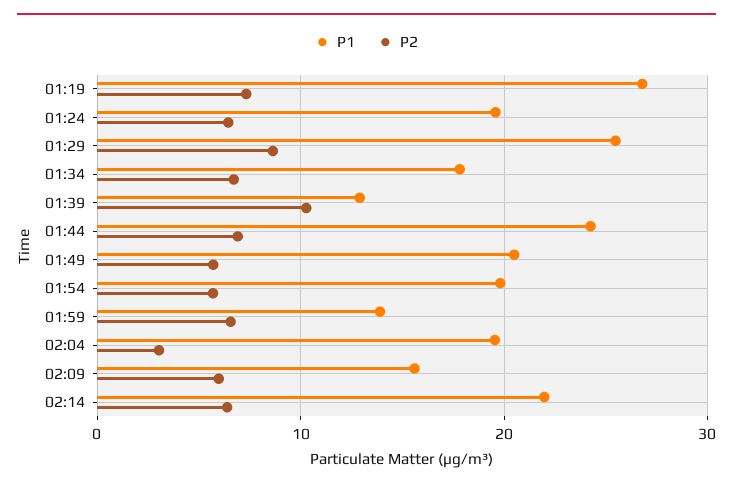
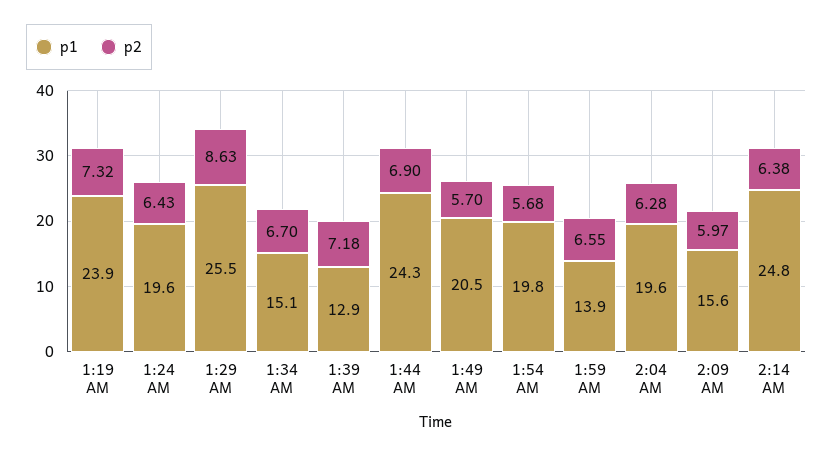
P1, 01:19: 27 -> 23.9
P1, 01:34: 18 -> 15.1
P2, 01:39: 10 -> 7.18
P2, 02:04: 3 -> 6.28
P1, 02:14: 22 -> 24.8

